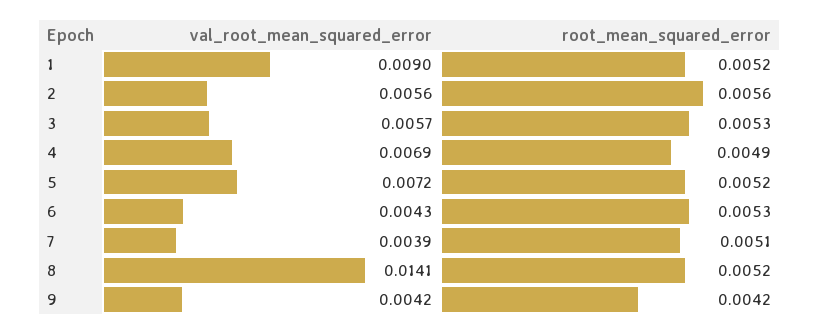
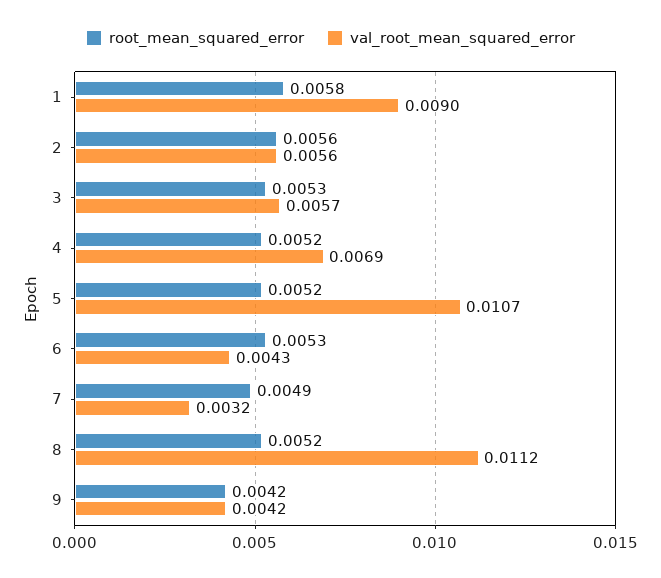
root_mean_squared_error, 1: 0.0052 -> 0.0058
root_mean_squared_error, 4: 0.0049 -> 0.0052
val_root_mean_squared_error, 5: 0.0072 -> 0.0107
val_root_mean_squared_error, 7: 0.0039 -> 0.0032
root_mean_squared_error, 7: 0.0051 -> 0.0049
val_root_mean_squared_error, 8: 0.0141 -> 0.0112

